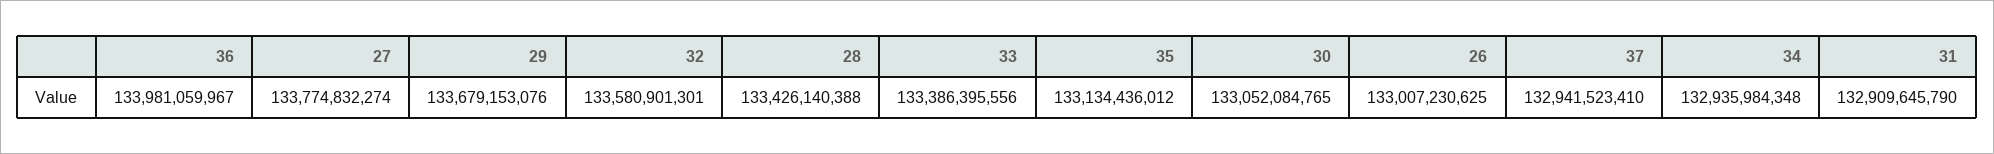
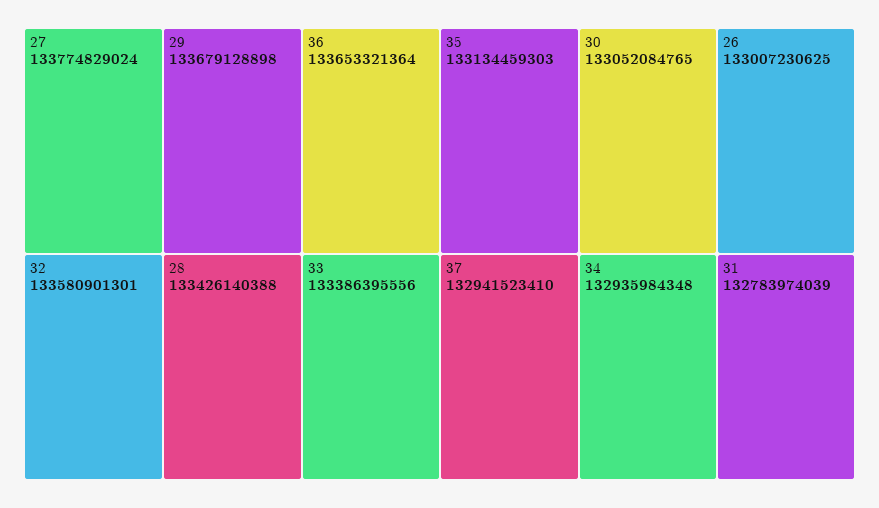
36: 133981059967 -> 133653321364
27: 133774832274 -> 133774829024
29: 133679153076 -> 133679128898
35: 133134436012 -> 133134459303
31: 132909645790 -> 132783974039

